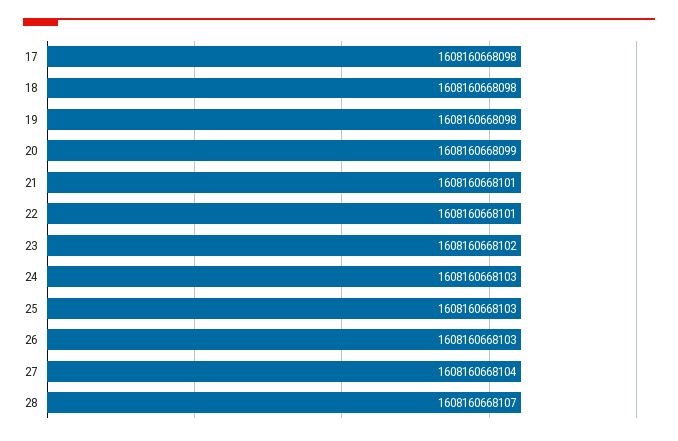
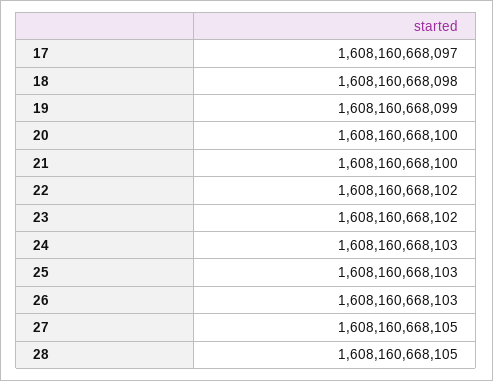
17: 1608160668098 -> 1608160668097
19: 1608160668098 -> 1608160668099
20: 1608160668099 -> 1608160668100
21: 1608160668101 -> 1608160668100
22: 1608160668101 -> 1608160668102
27: 1608160668104 -> 1608160668105
28: 1608160668107 -> 1608160668105

